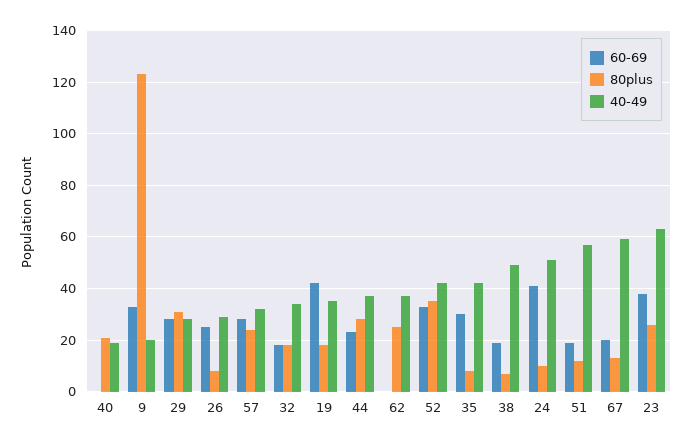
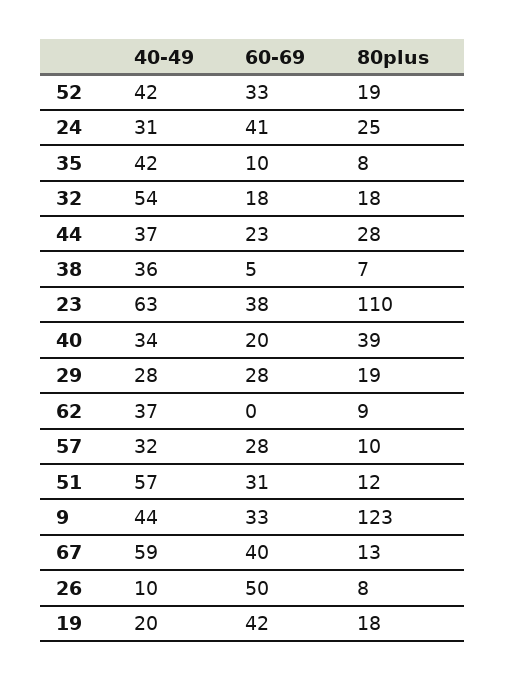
60-69, 40: 0 -> 20
80plus, 40: 20 -> 39
40-49, 40: 20 -> 34
40-49, 9: 20 -> 44
80plus, 29: 30 -> 19
60-69, 26: 25 -> 50
40-49, 26: 30 -> 10
80plus, 57: 25 -> 10
40-49, 32: 35 -> 54
40-49, 19: 35 -> 20
80plus, 62: 25 -> 9
80plus, 52: 35 -> 19
60-69, 35: 30 -> 10
60-69, 38: 20 -> 5
40-49, 38: 50 -> 36
80plus, 24: 10 -> 25
40-49, 24: 50 -> 31
60-69, 51: 20 -> 31
60-69, 67: 20 -> 40
80plus, 23: 25 -> 110

